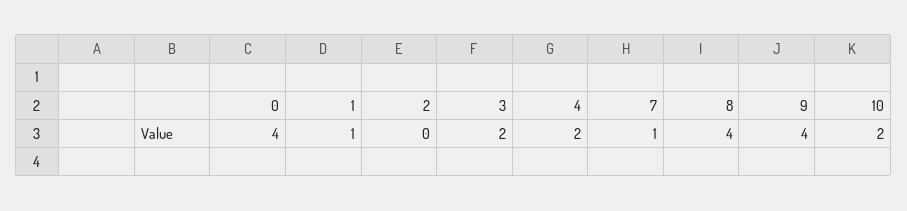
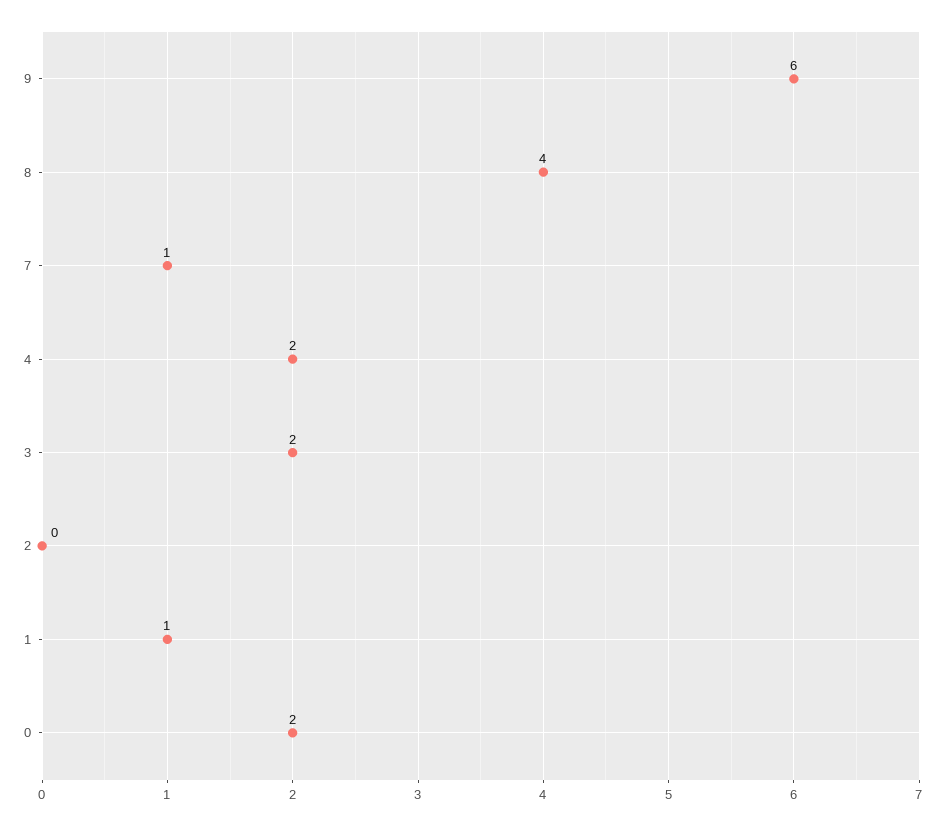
0: 4 -> 2
9: 4 -> 6
10: 2 -> none

